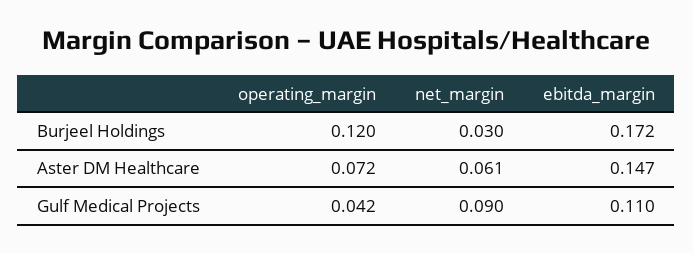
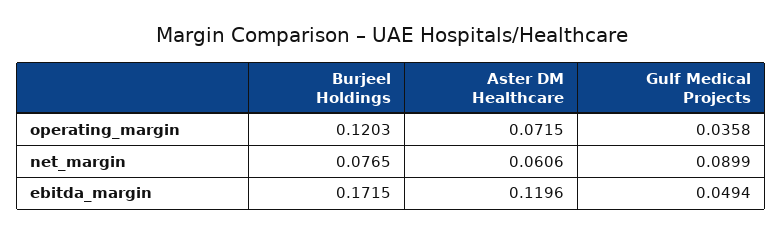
net_margin, Burjeel Holdings: 0.03 -> 0.0765
ebitda_margin, Aster DM Healthcare: 0.147 -> 0.1196
operating_margin, Gulf Medical Projects: 0.042 -> 0.0358
ebitda_margin, Gulf Medical Projects: 0.11 -> 0.0494

